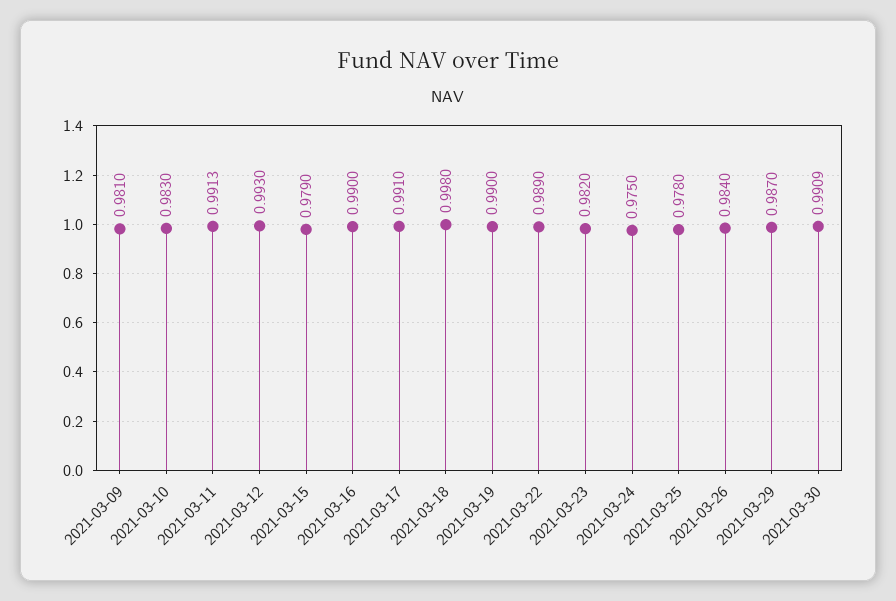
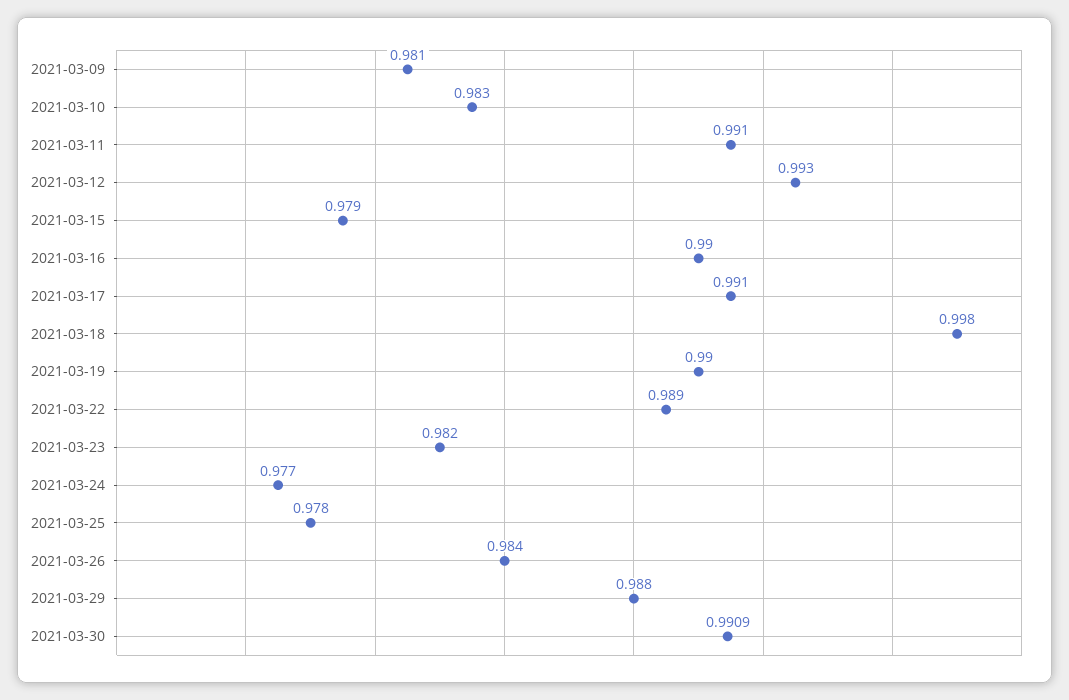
2021-03-11: 0.9913 -> 0.991
2021-03-24: 0.975 -> 0.977
2021-03-29: 0.987 -> 0.988

